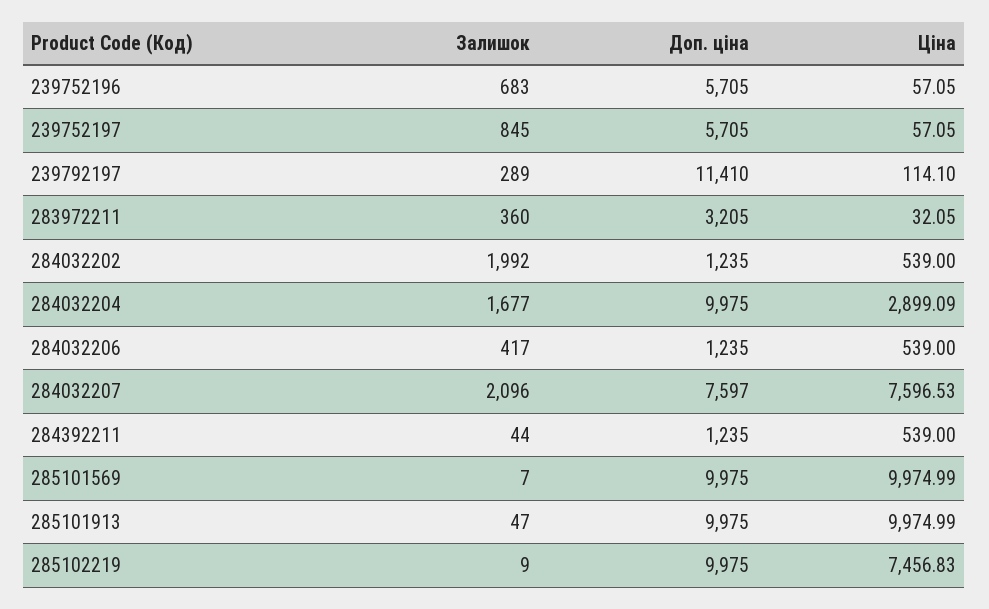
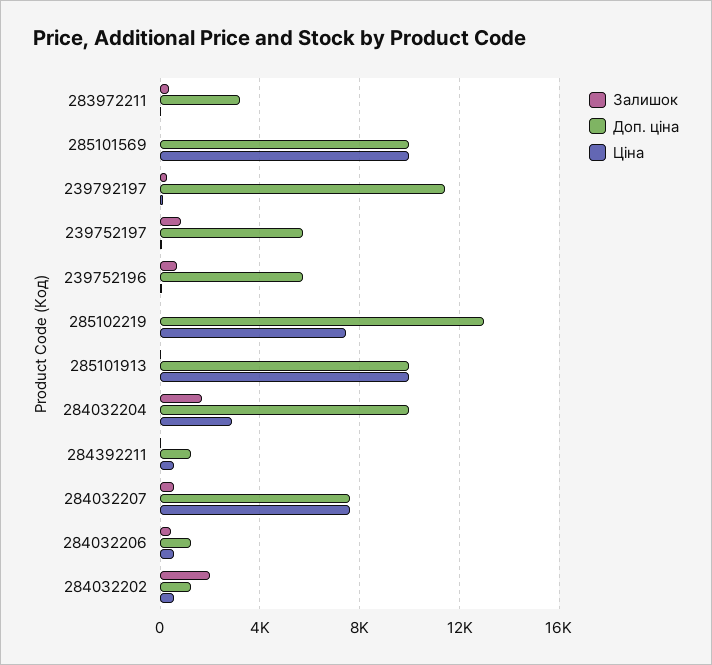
Залишок, 284032207: 2096 -> 500
Доп. ціна, 285102219: 9975 -> 13000

